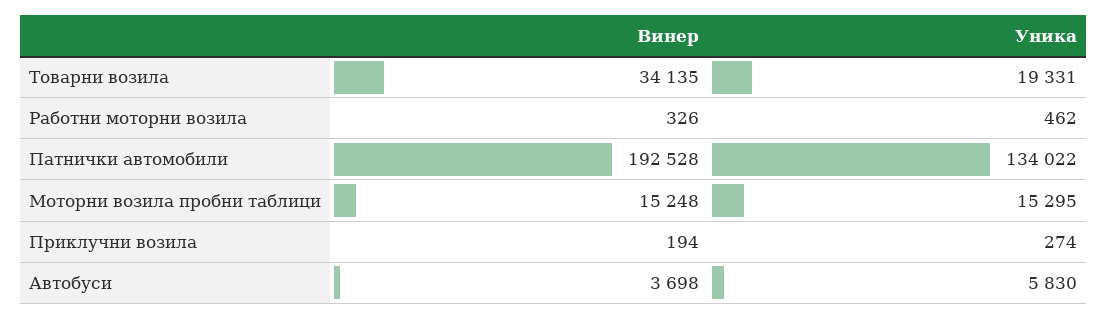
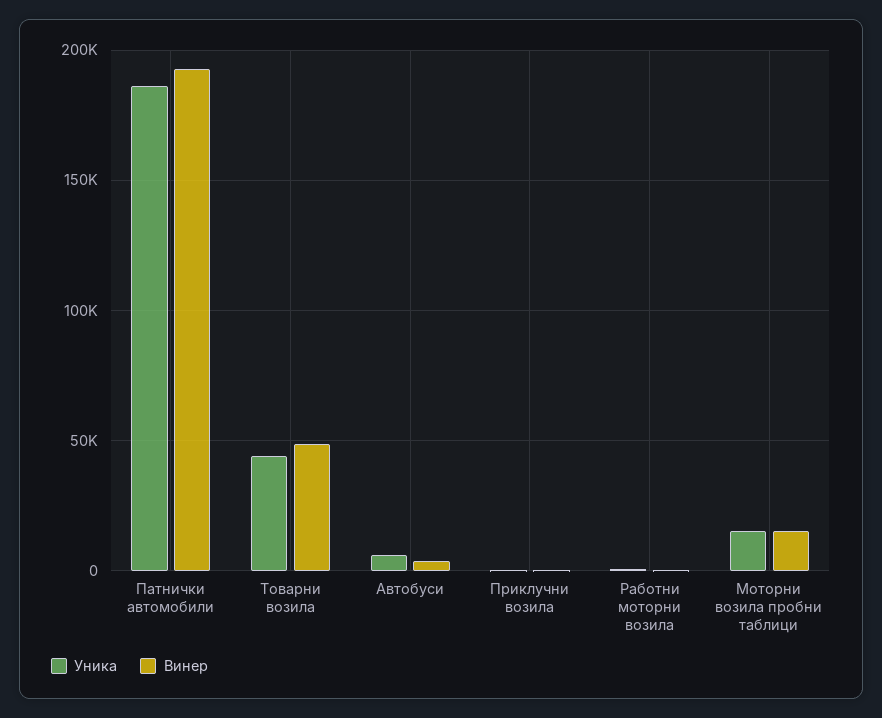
Винер, Товарни возила: 34135 -> 50000
Уника, Товарни возила: 19331 -> 45000
Уника, Патнички автомобили: 134022 -> 185000

